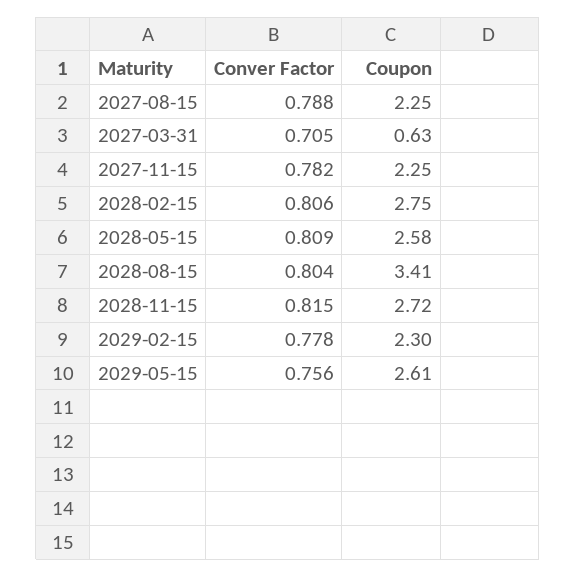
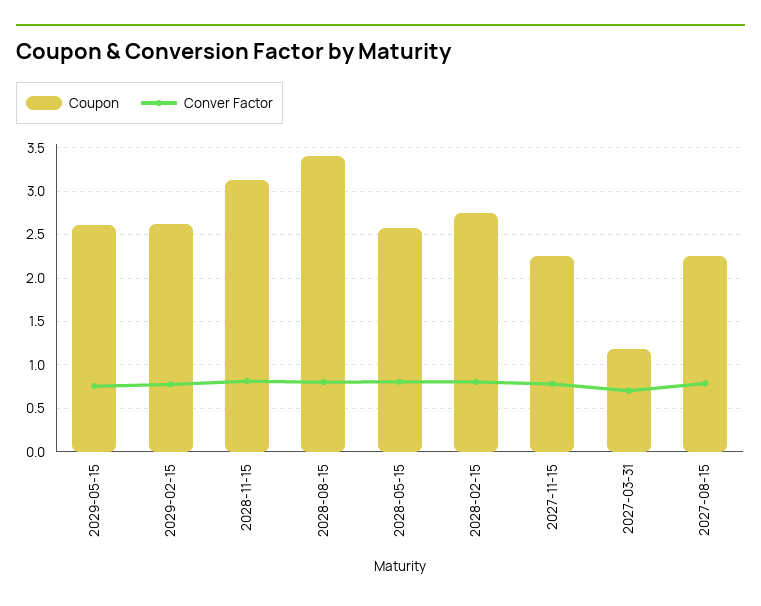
Coupon, 2027-03-31: 0.63 -> 1.2
Coupon, 2028-11-15: 2.72 -> 3.1
Coupon, 2029-02-15: 2.3 -> 2.6

